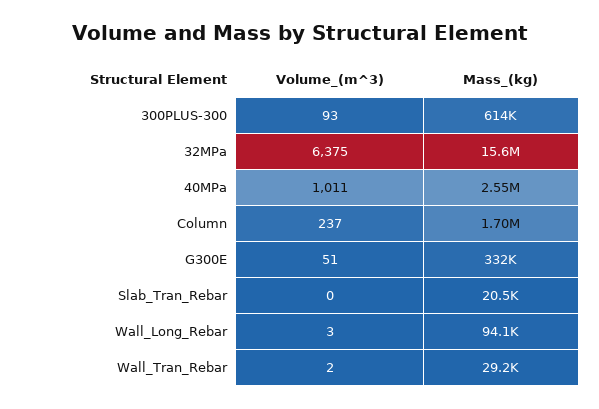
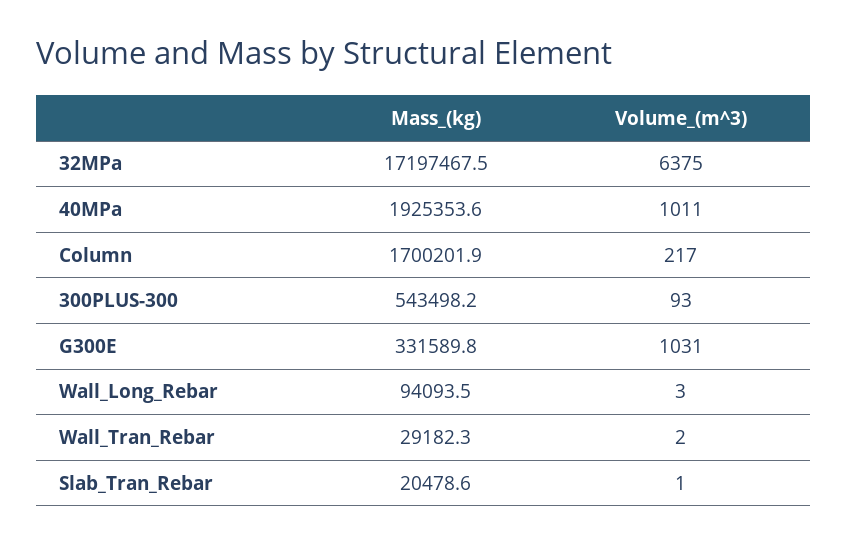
Mass_(kg), 300PLUS-300: 614000 -> 543498.2
Mass_(kg), 32MPa: 15600000 -> 17197467.5
Mass_(kg), 40MPa: 2550000 -> 1925353.6
Volume_(m^3), Column: 237 -> 217
Volume_(m^3), G300E: 51 -> 1031
Volume_(m^3), Slab_Tran_Rebar: 0 -> 1

